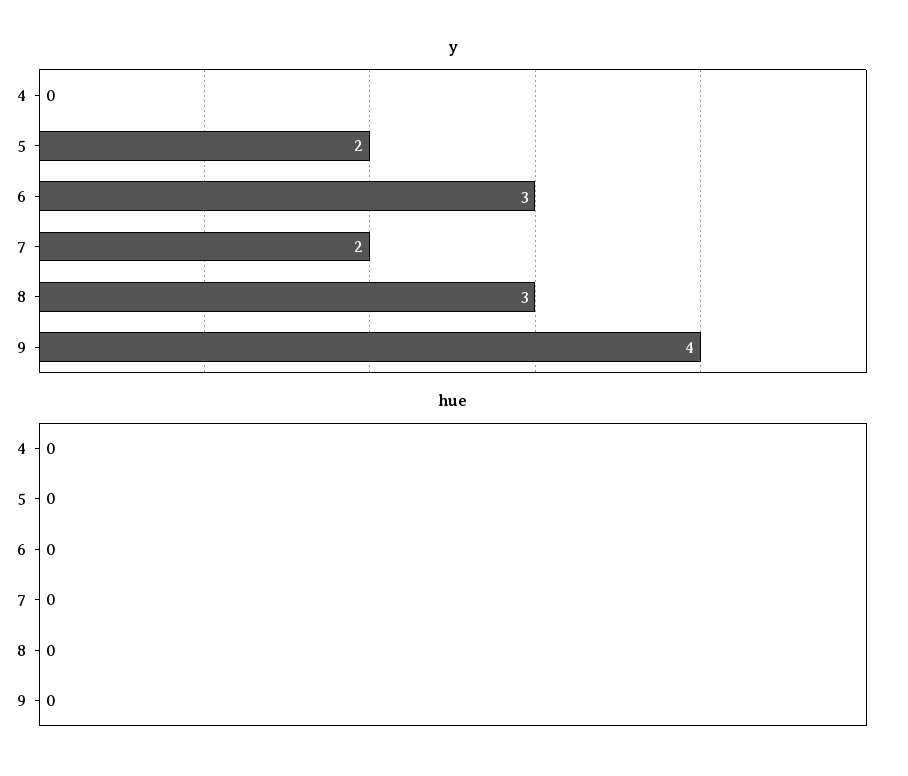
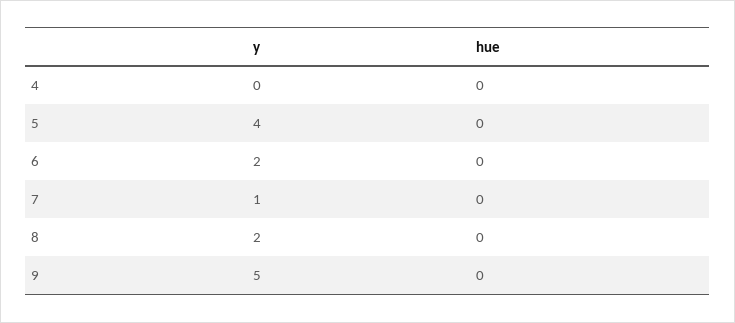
y, 5: 2 -> 4
y, 6: 3 -> 2
y, 7: 2 -> 1
y, 8: 3 -> 2
y, 9: 4 -> 5

